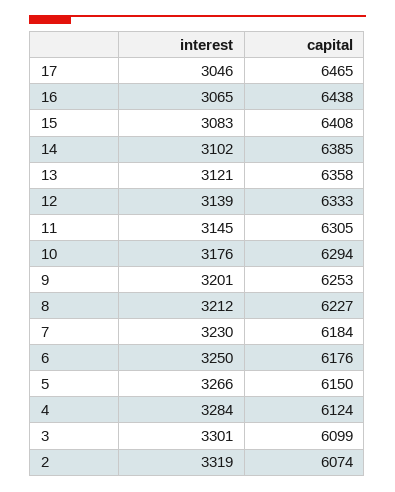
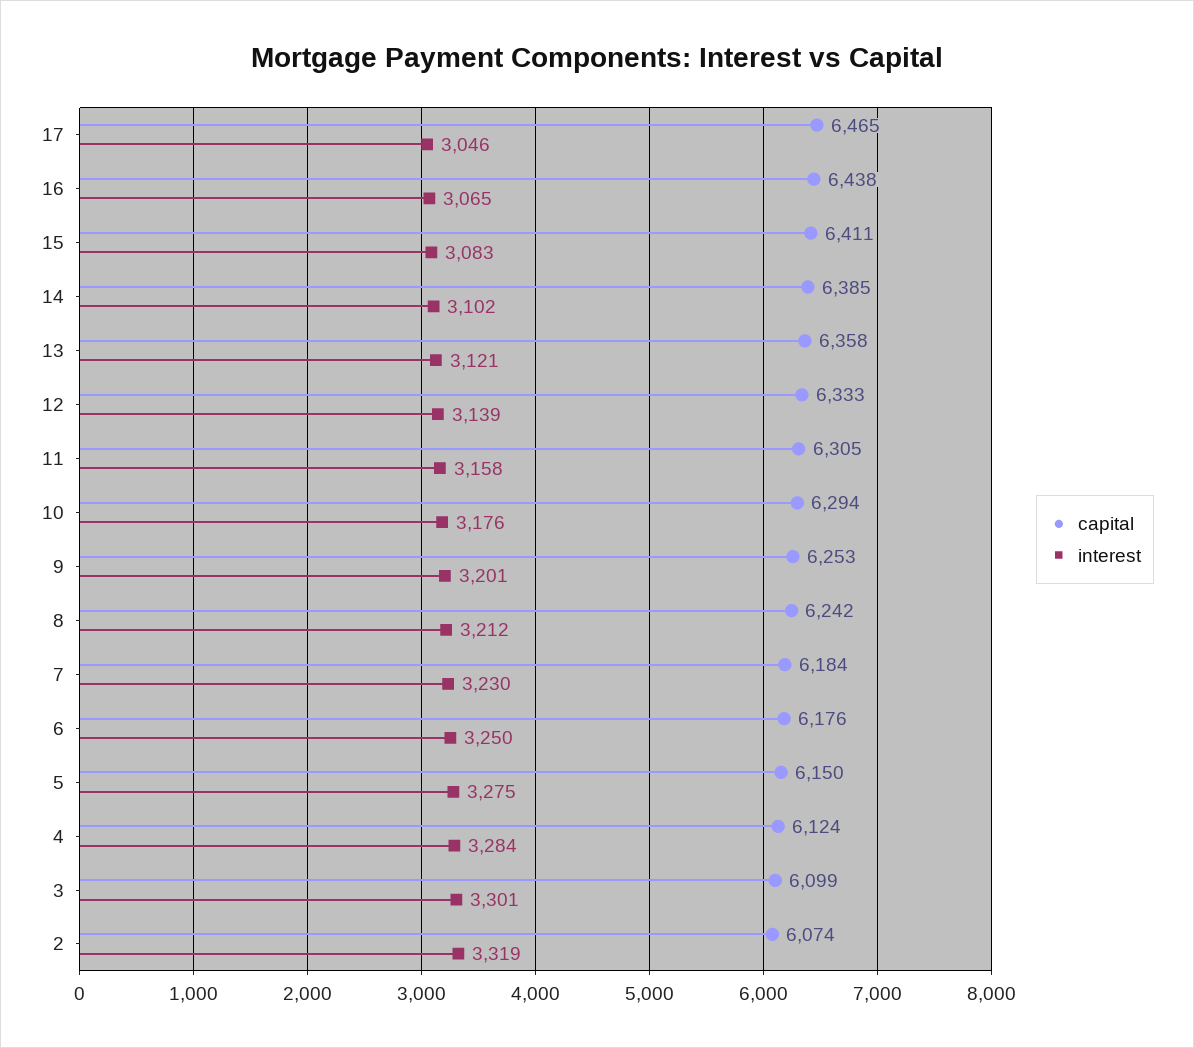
capital, 15: 6408 -> 6411
interest, 11: 3145 -> 3158
capital, 8: 6227 -> 6242
interest, 5: 3266 -> 3275

